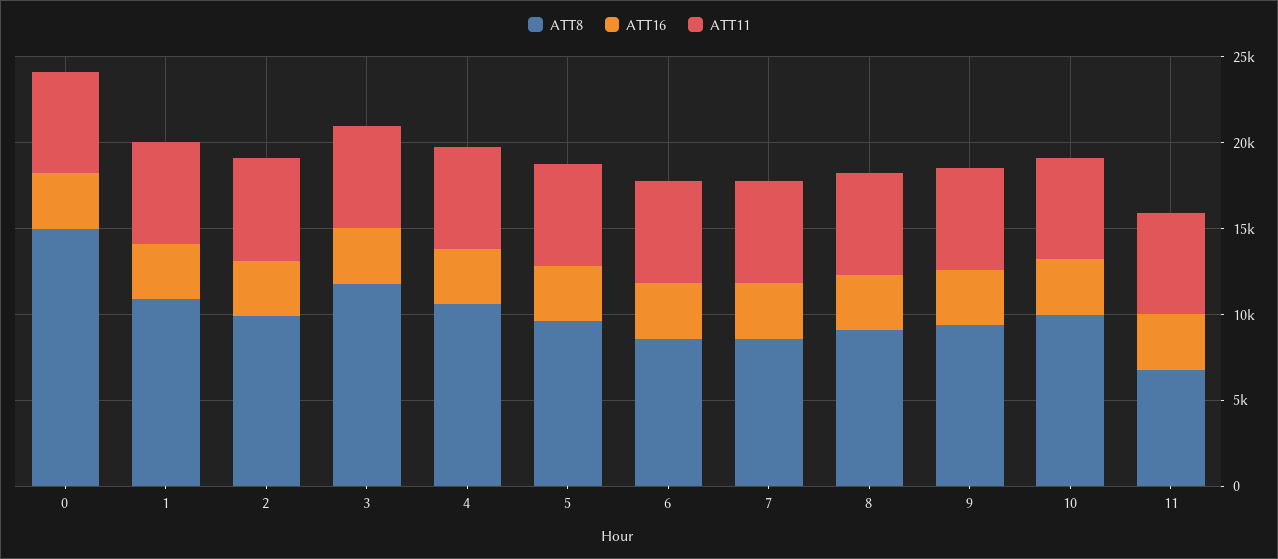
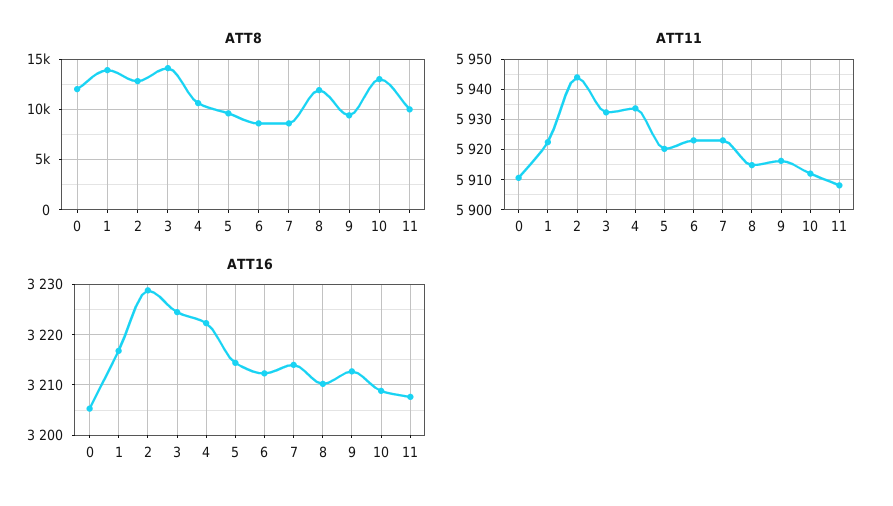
ATT8, 0: 15000 -> 12000
ATT8, 1: 11000 -> 14000
ATT8, 2: 10000 -> 13000
ATT8, 3: 12000 -> 14000
ATT8, 8: 9000 -> 12000
ATT8, 10: 10000 -> 13000
ATT8, 11: 7000 -> 10000

